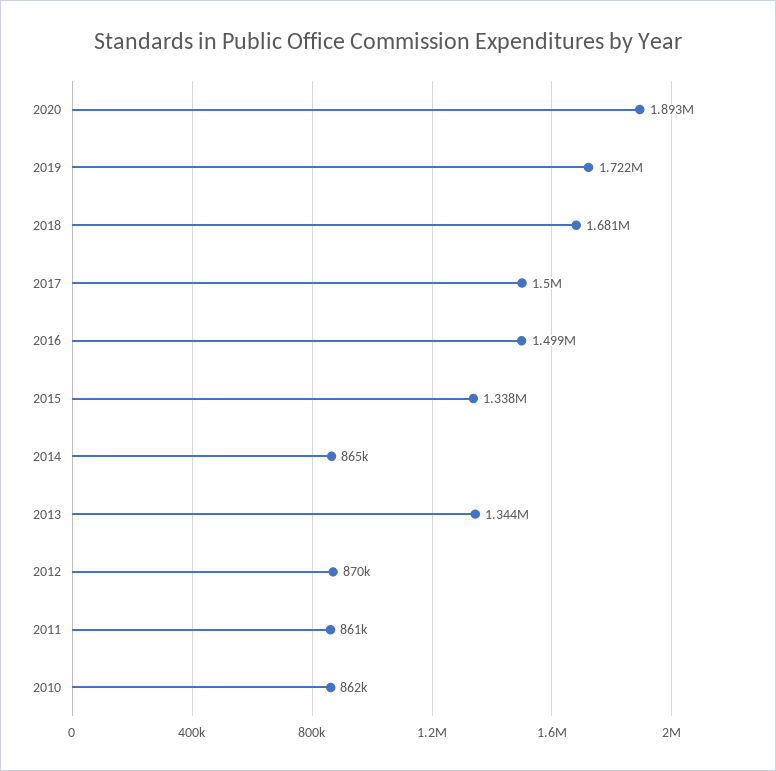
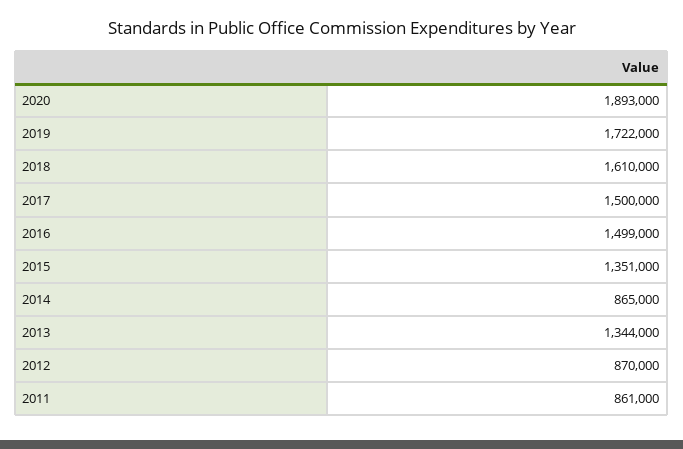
2018: 1681000 -> 1610000
2015: 1338000 -> 1351000
2010: 862000 -> none

